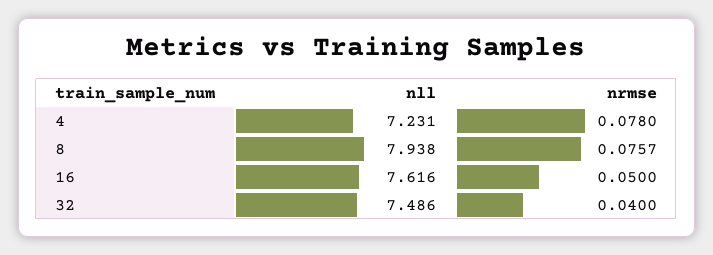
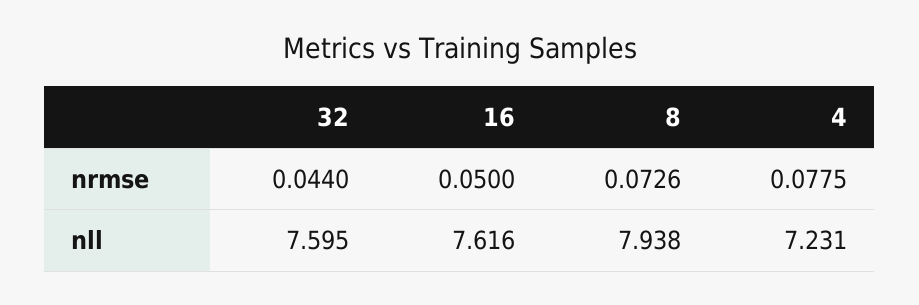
nrmse, 4: 0.078 -> 0.0775
nrmse, 8: 0.0757 -> 0.0726
nll, 32: 7.486 -> 7.595
nrmse, 32: 0.04 -> 0.044

